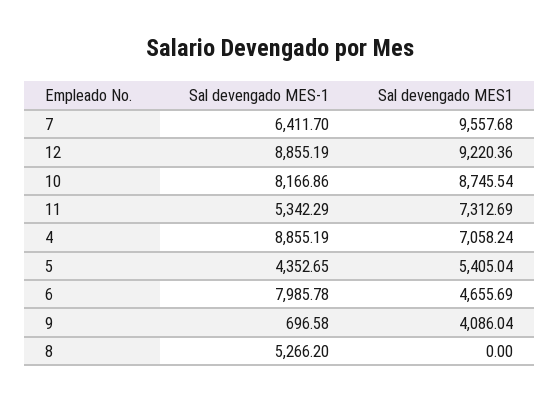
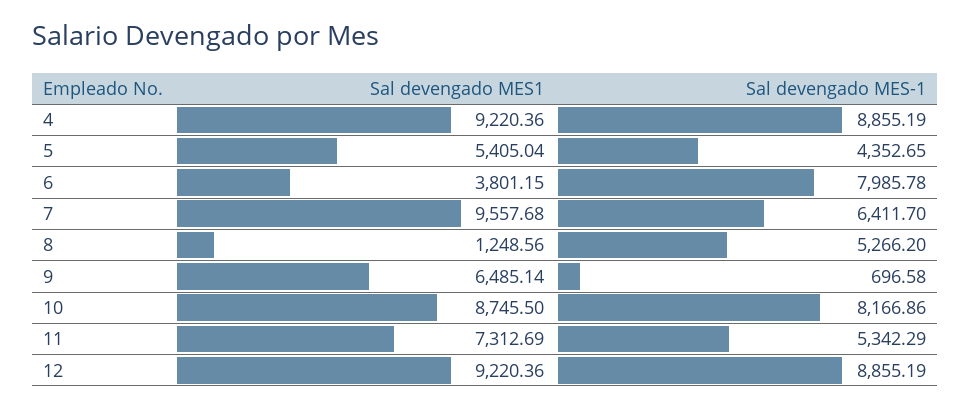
Sal devengado MES1, 10: 8745.54 -> 8745.5
Sal devengado MES1, 4: 7058.24 -> 9220.36
Sal devengado MES1, 6: 4655.69 -> 3801.15
Sal devengado MES1, 9: 4086.04 -> 6485.14
Sal devengado MES1, 8: 0 -> 1248.56

